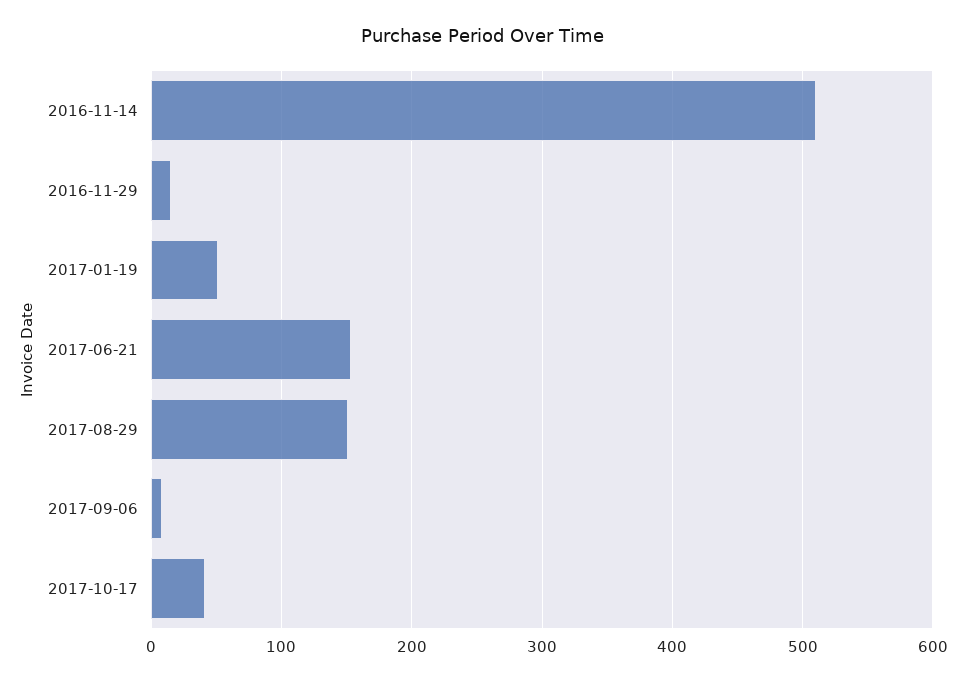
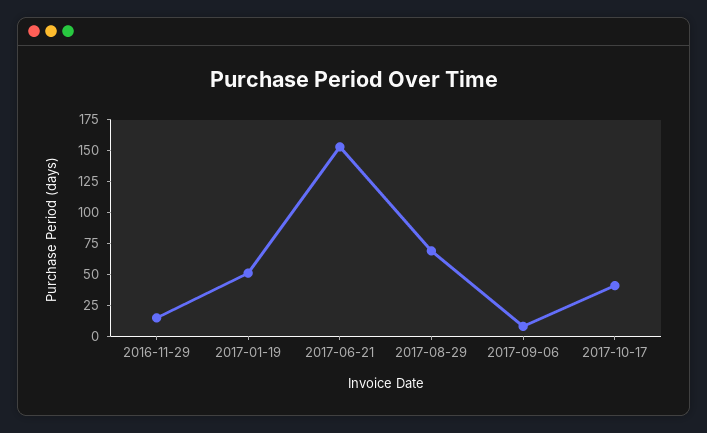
2016-11-14: 510 -> none
2017-08-29: 150 -> 75

